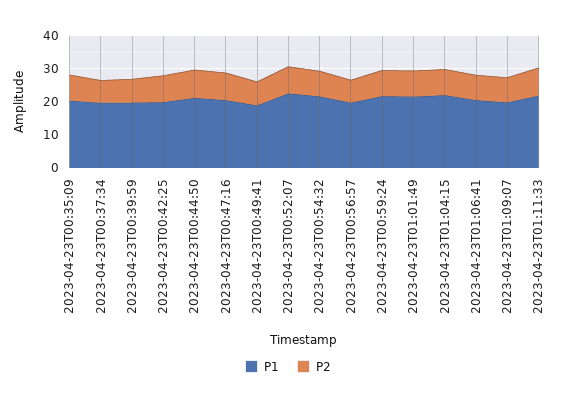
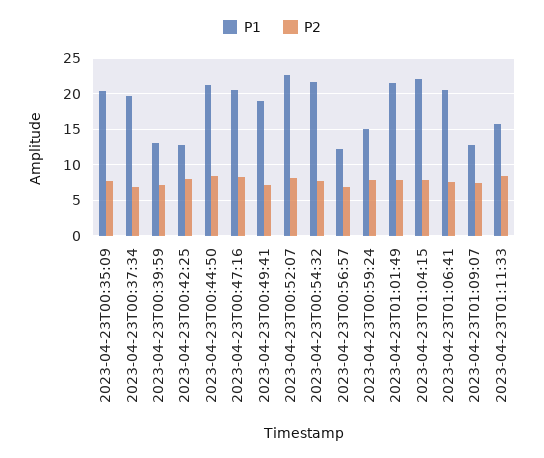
P1, 2023-04-23T00:39:59: 20 -> 13
P1, 2023-04-23T00:42:25: 20 -> 13
P1, 2023-04-23T00:56:57: 20 -> 12
P1, 2023-04-23T00:59:24: 22.5 -> 15
P1, 2023-04-23T01:09:07: 20 -> 13
P1, 2023-04-23T01:11:33: 22.5 -> 16

